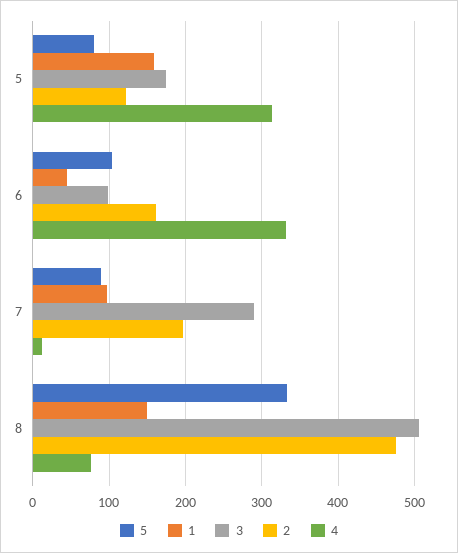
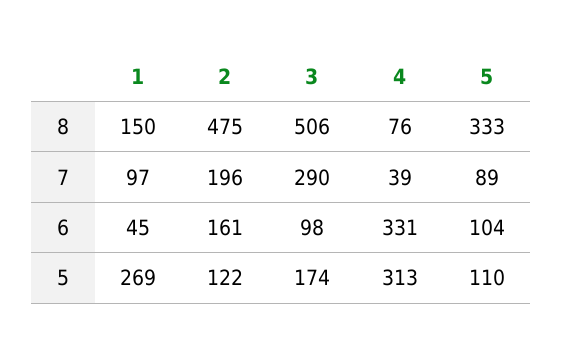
5, 5: 80 -> 110
1, 5: 160 -> 269
4, 7: 10 -> 39

